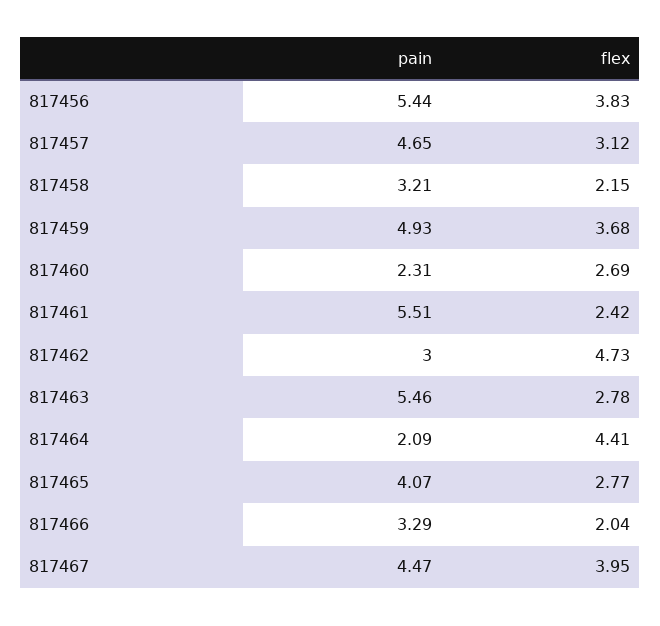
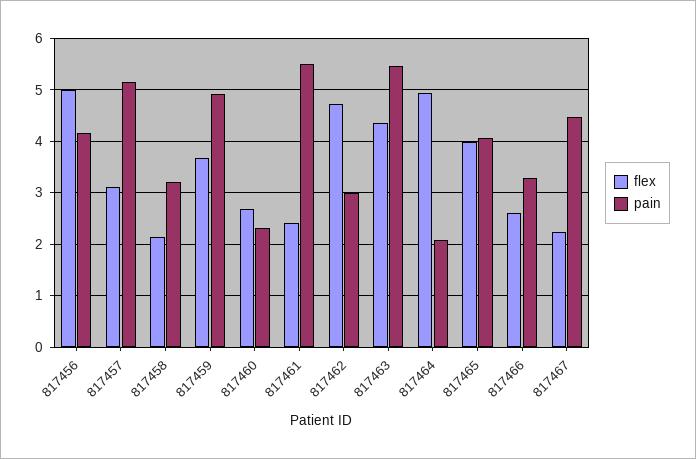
pain, 817456: 5.44 -> 4.2
flex, 817456: 3.83 -> 5
pain, 817457: 4.65 -> 5.2
flex, 817463: 2.78 -> 4.4
flex, 817464: 4.41 -> 5
flex, 817465: 2.77 -> 4
flex, 817466: 2.04 -> 2.6
flex, 817467: 3.95 -> 2.2

